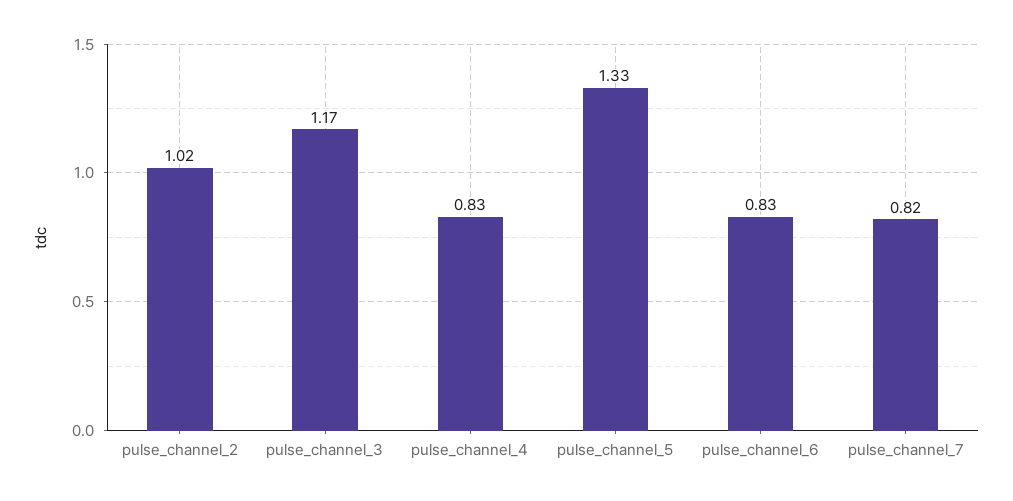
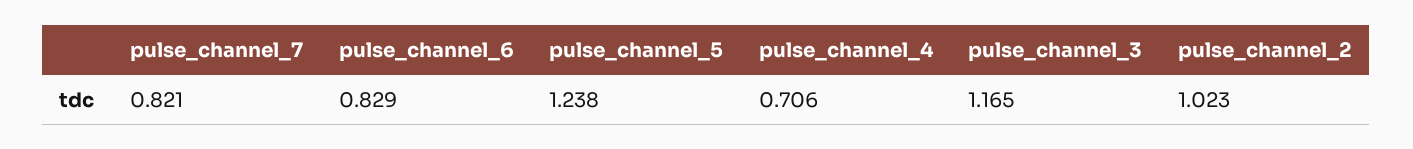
pulse_channel_4: 0.83 -> 0.706
pulse_channel_5: 1.33 -> 1.238

